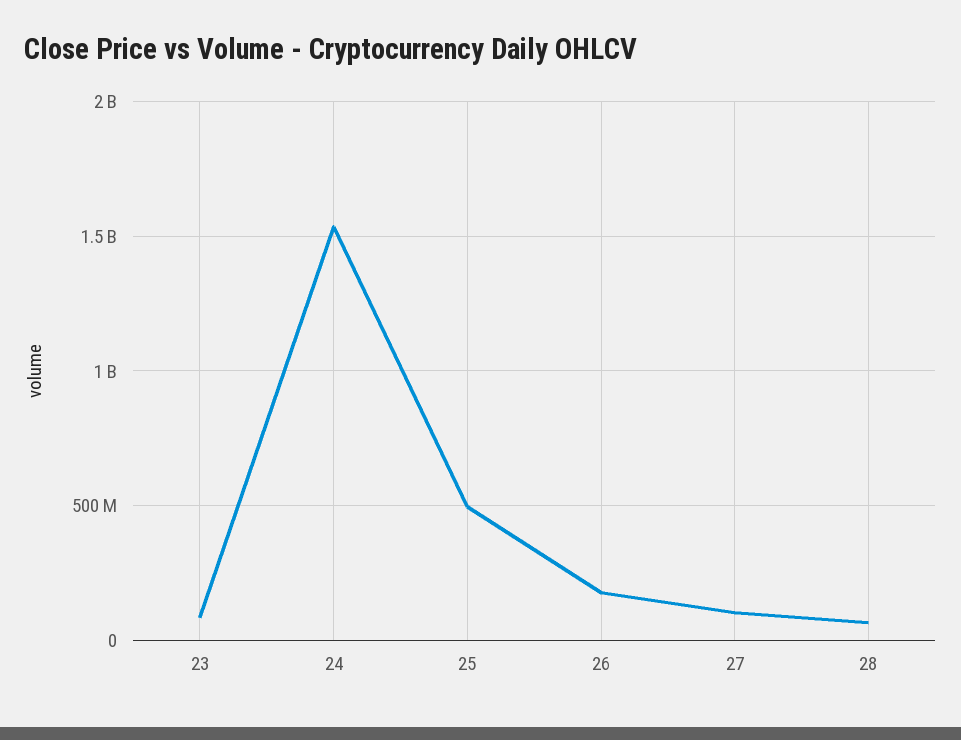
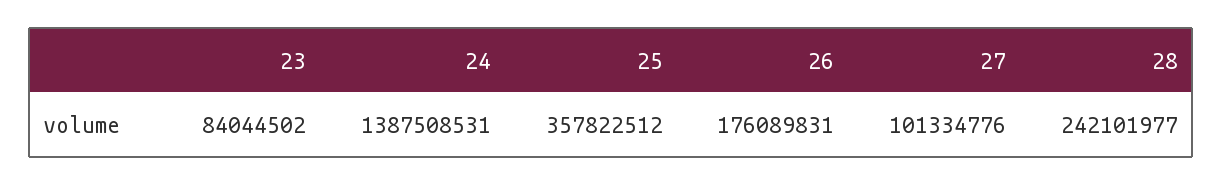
24: 1550000000 -> 1387508531
25: 500000000 -> 357822512
28: 50000000 -> 242101977

